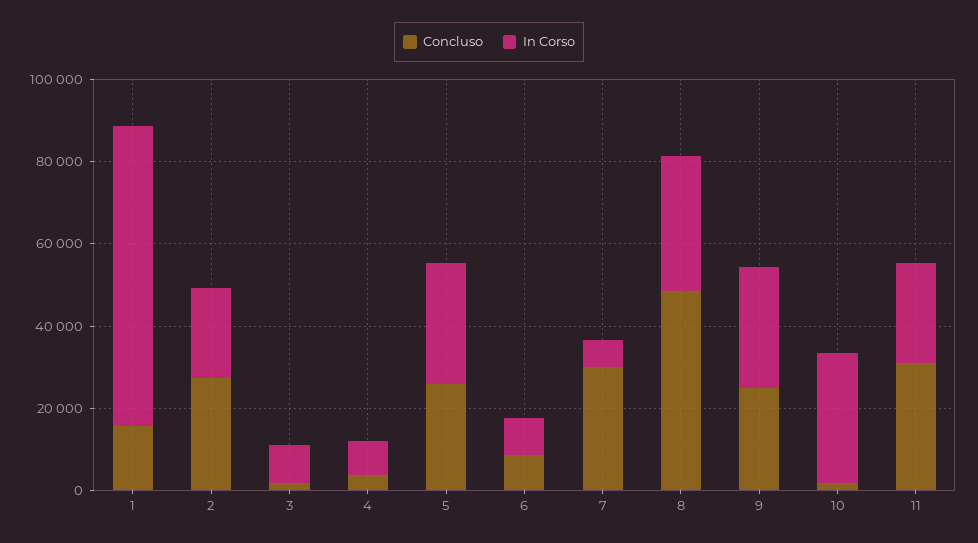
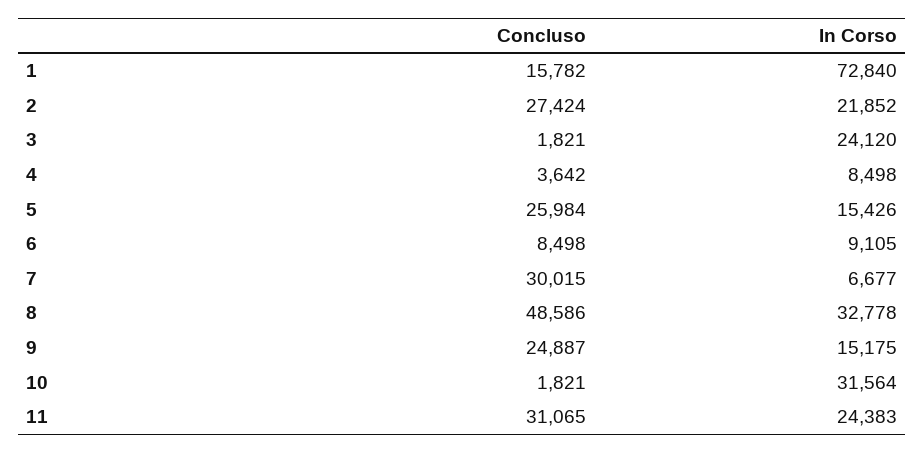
In Corso, 3: 10000 -> 24120
In Corso, 5: 30000 -> 15426
In Corso, 9: 30000 -> 15175

